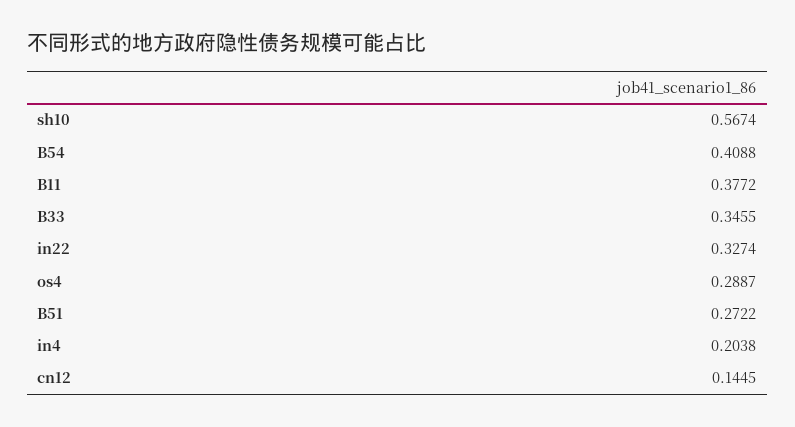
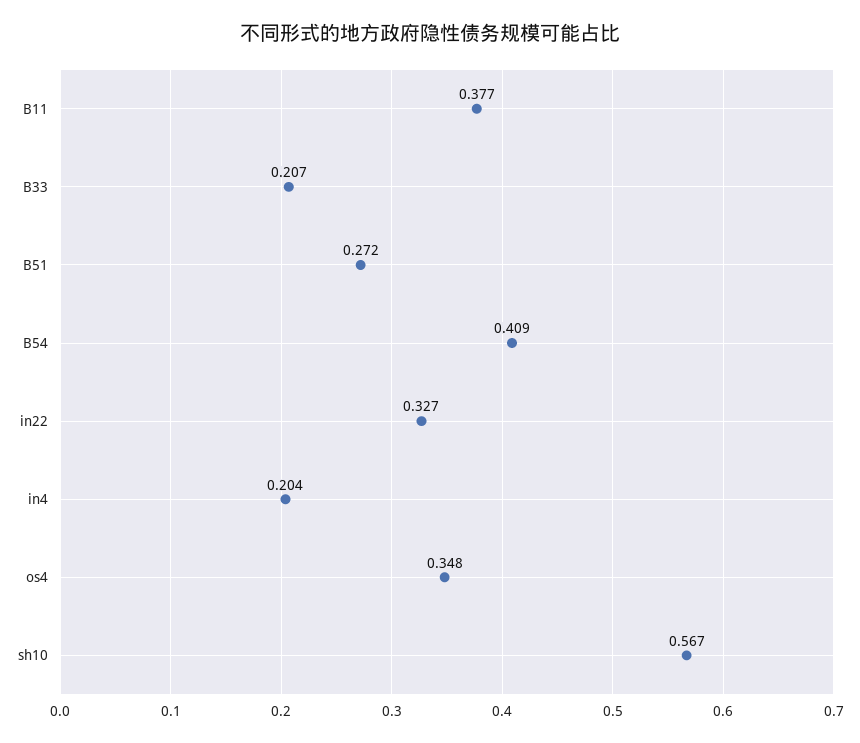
B33: 0.3455 -> 0.207
os4: 0.2887 -> 0.348
cn12: 0.1445 -> none

